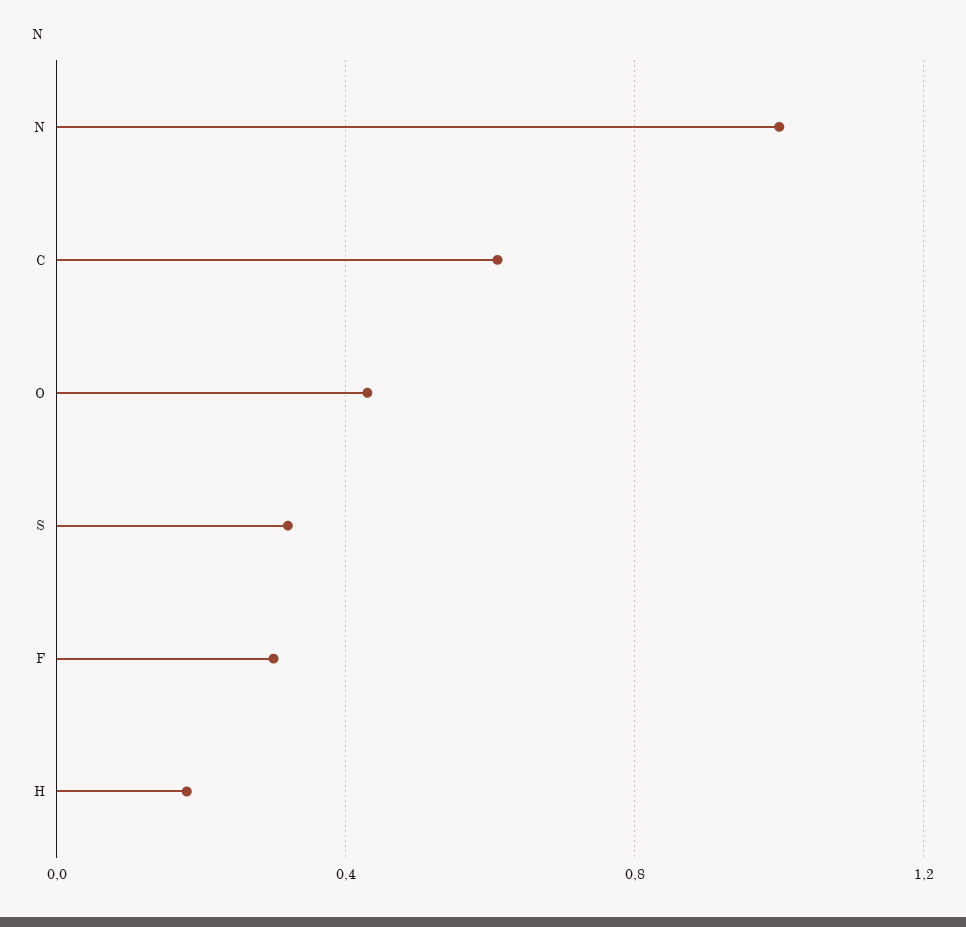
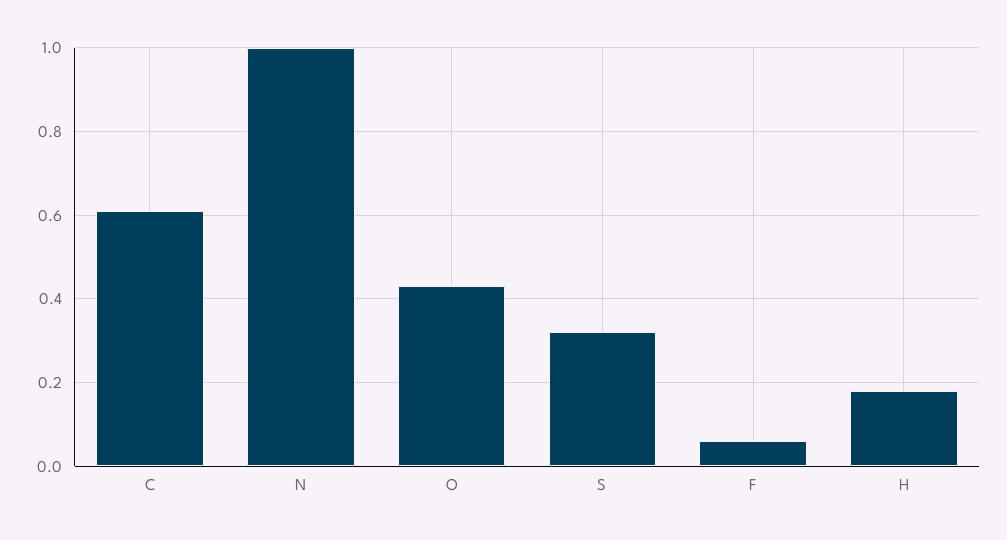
F: 0.3 -> 0.05

